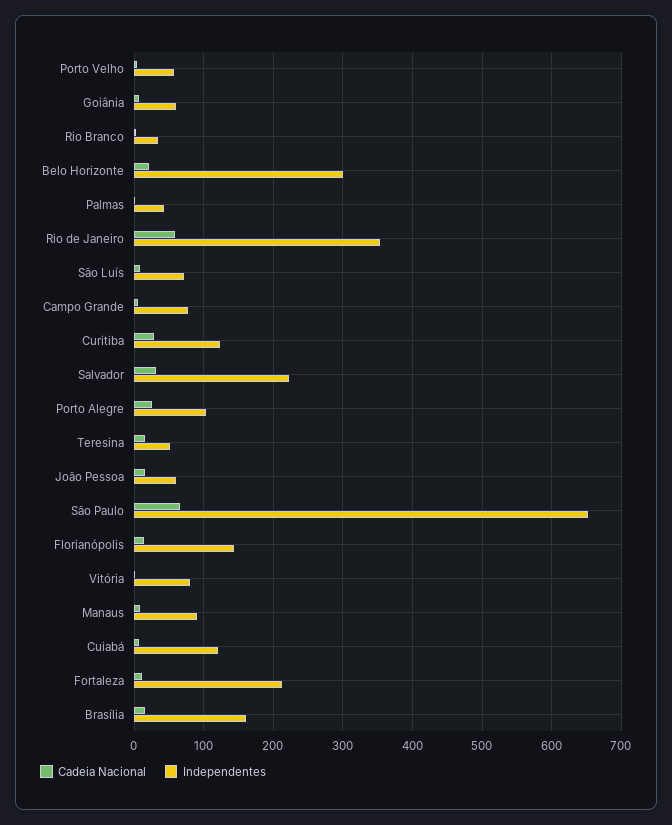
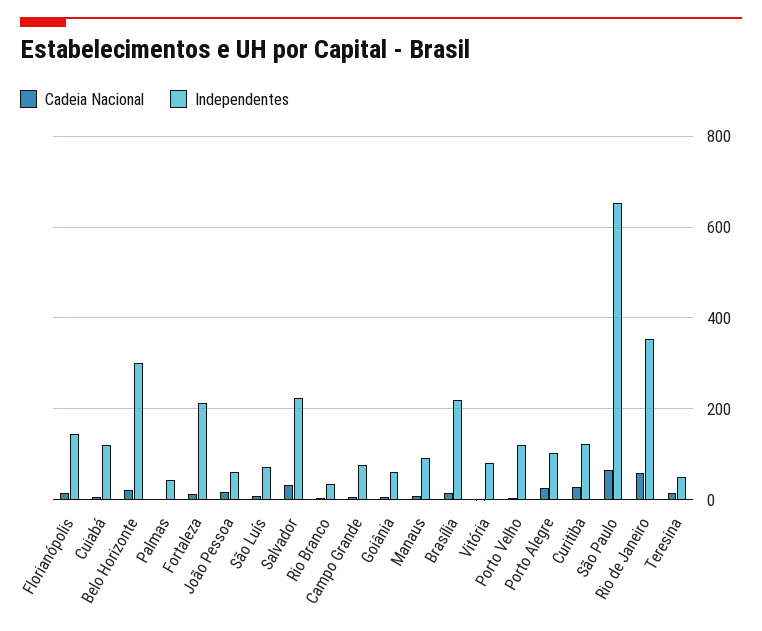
Independentes, Porto Velho: 60 -> 120
Independentes, Brasília: 160 -> 220

